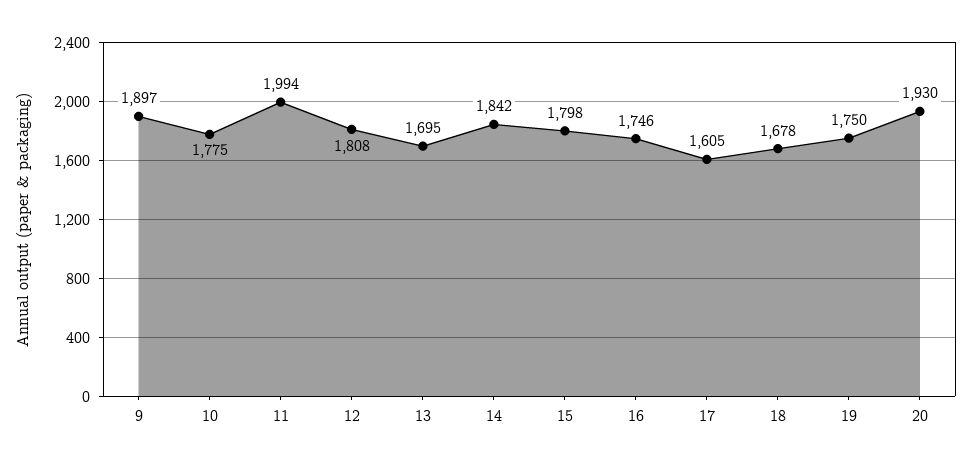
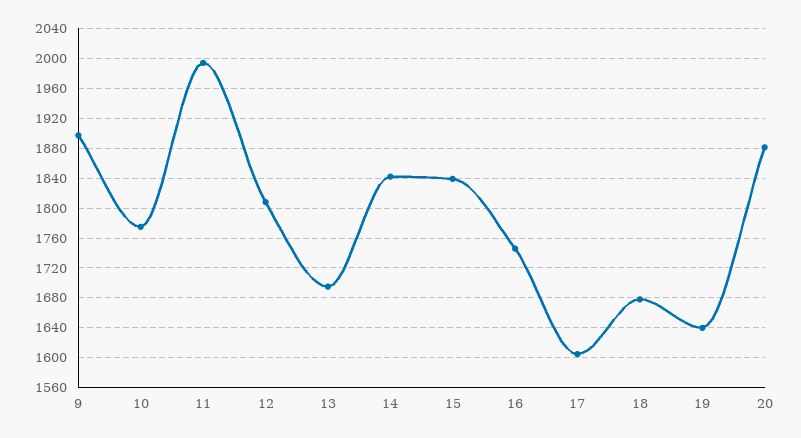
15: 1798 -> 1840
19: 1750 -> 1640
20: 1930 -> 1880

